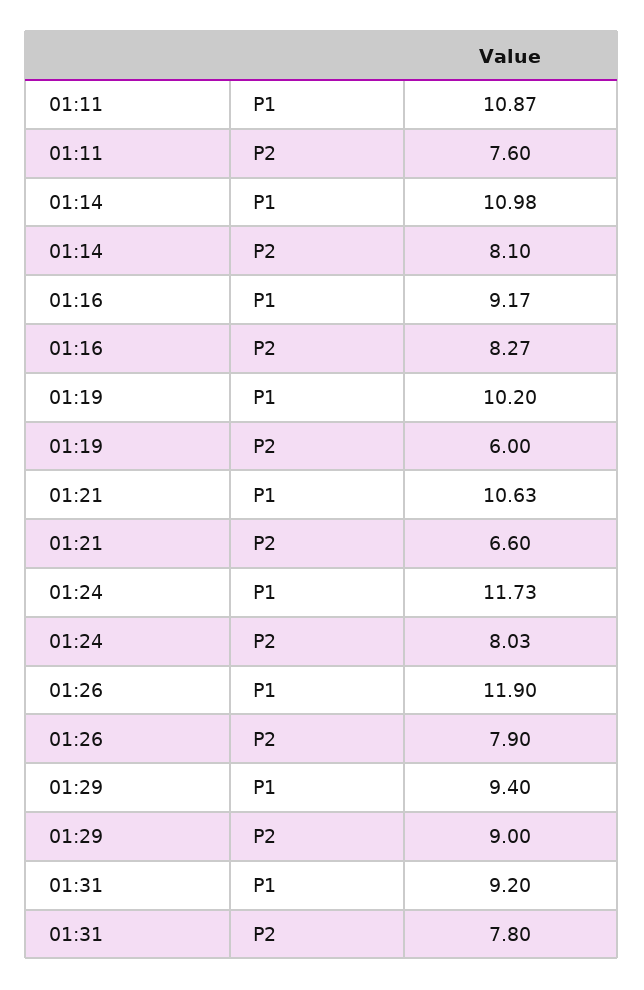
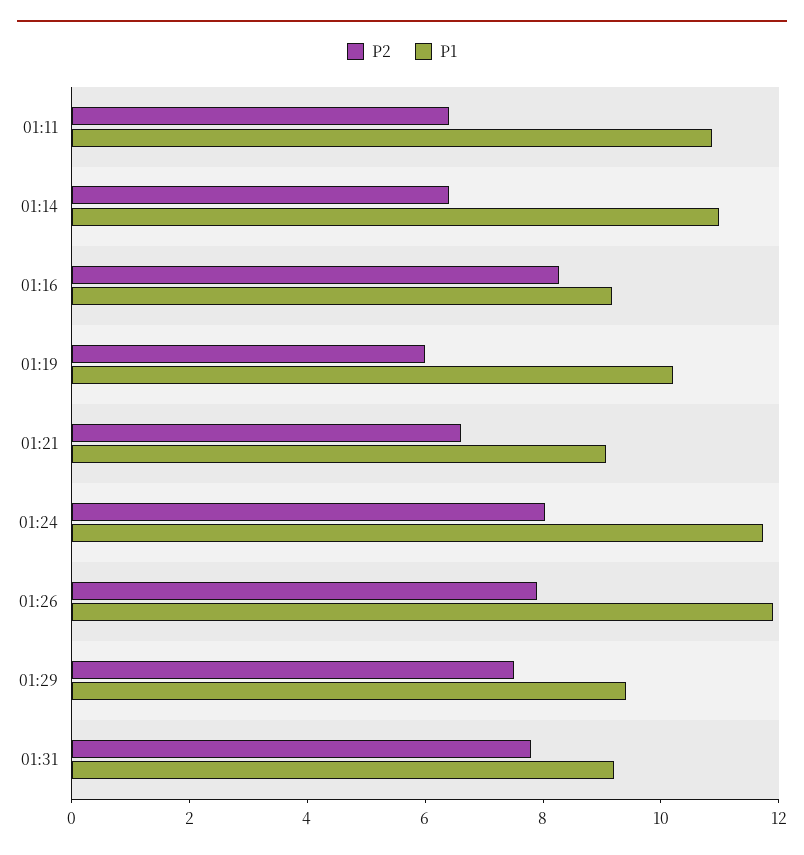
P2, 01:11: 7.6 -> 6.5
P2, 01:14: 8.1 -> 6.5
P1, 01:21: 10.63 -> 9
P2, 01:29: 9 -> 7.5

